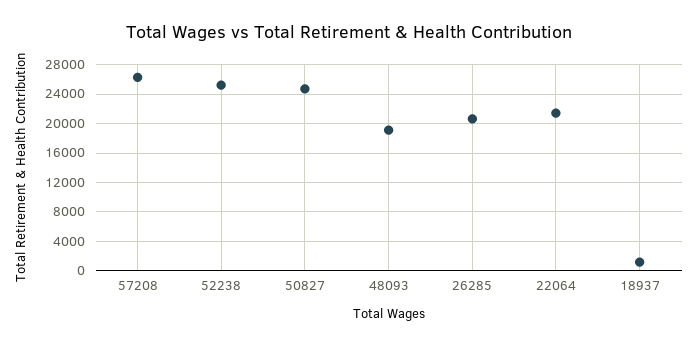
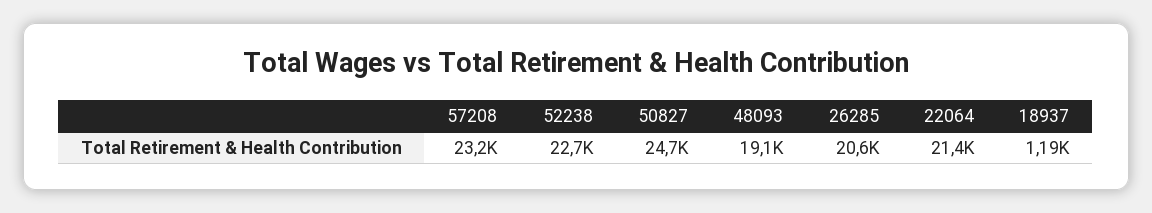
57208: 26000 -> 23200
52238: 25000 -> 22700

